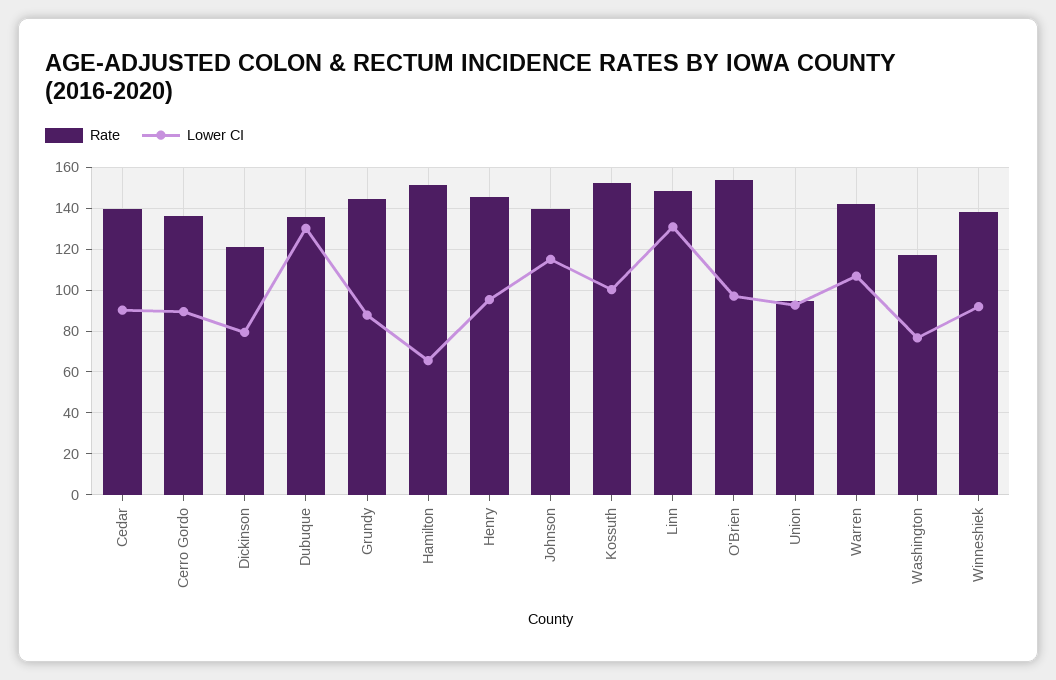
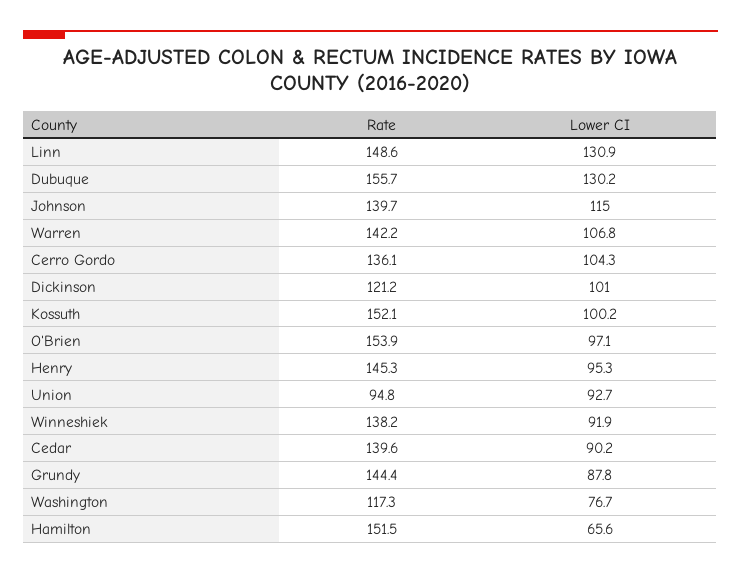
Lower CI, Cerro Gordo: 90 -> 104.3
Lower CI, Dickinson: 80 -> 101
Rate, Dubuque: 135 -> 155.7

